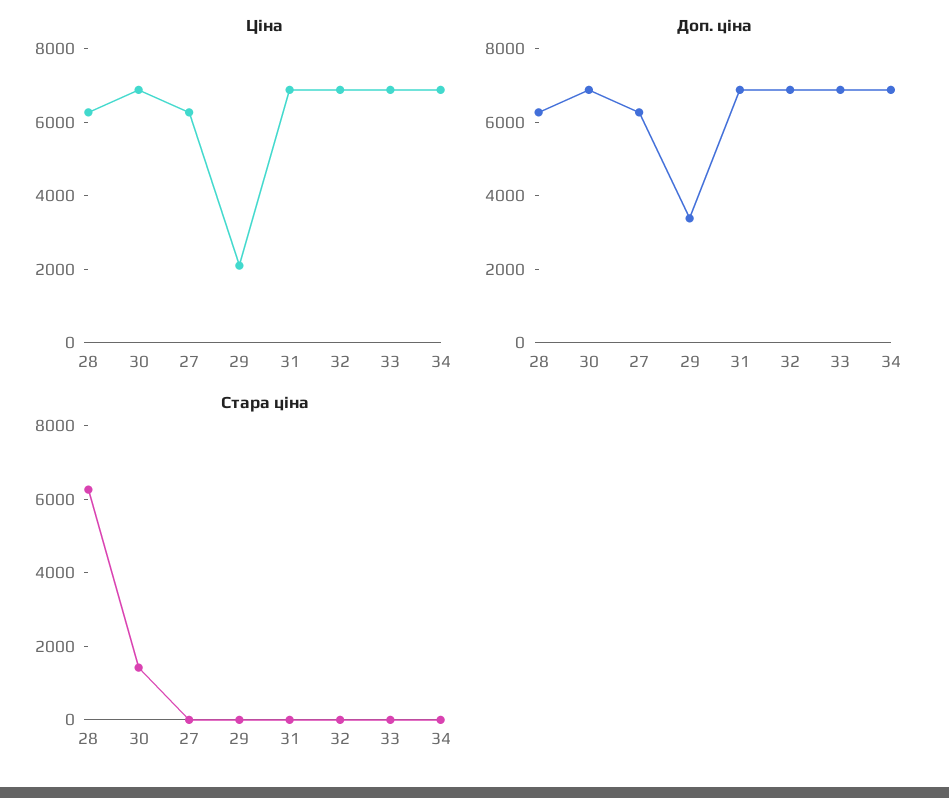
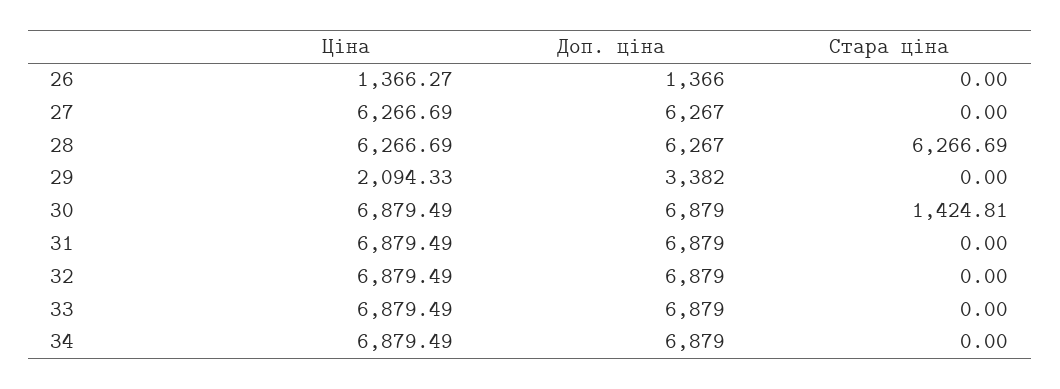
Ціна, 26: none -> 1366.27
Доп. ціна, 26: none -> 1366
Стара ціна, 26: none -> 0

